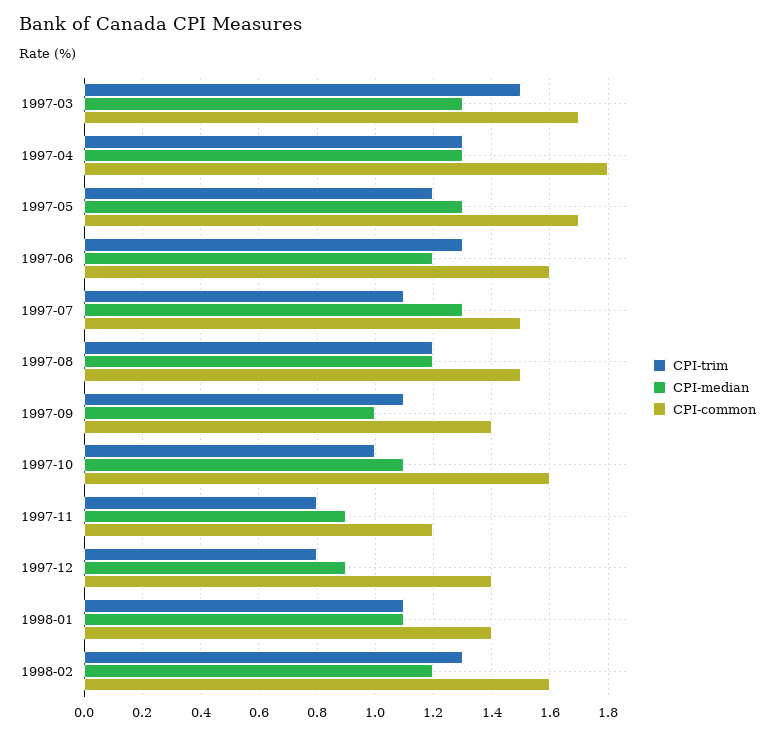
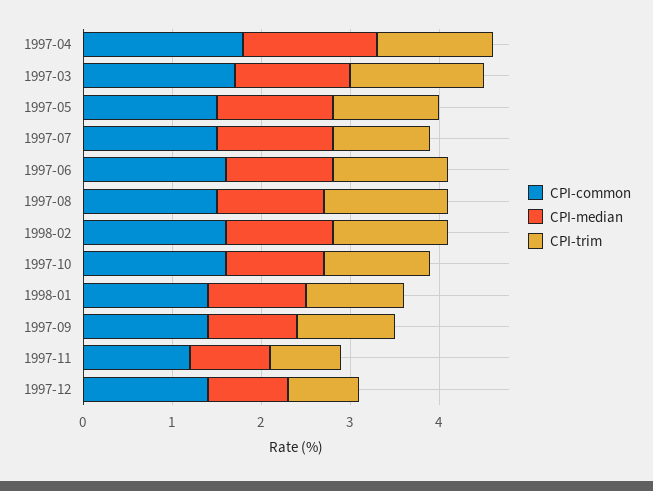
CPI-median, 1997-04: 1.3 -> 1.5
CPI-common, 1997-05: 1.7 -> 1.5
CPI-trim, 1997-08: 1.2 -> 1.4
CPI-trim, 1997-10: 1 -> 1.2

